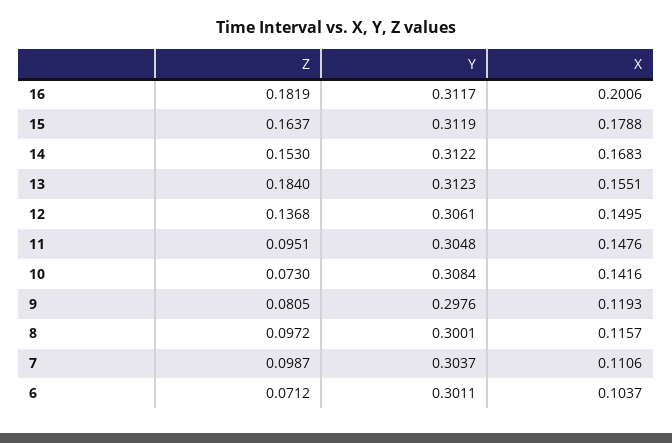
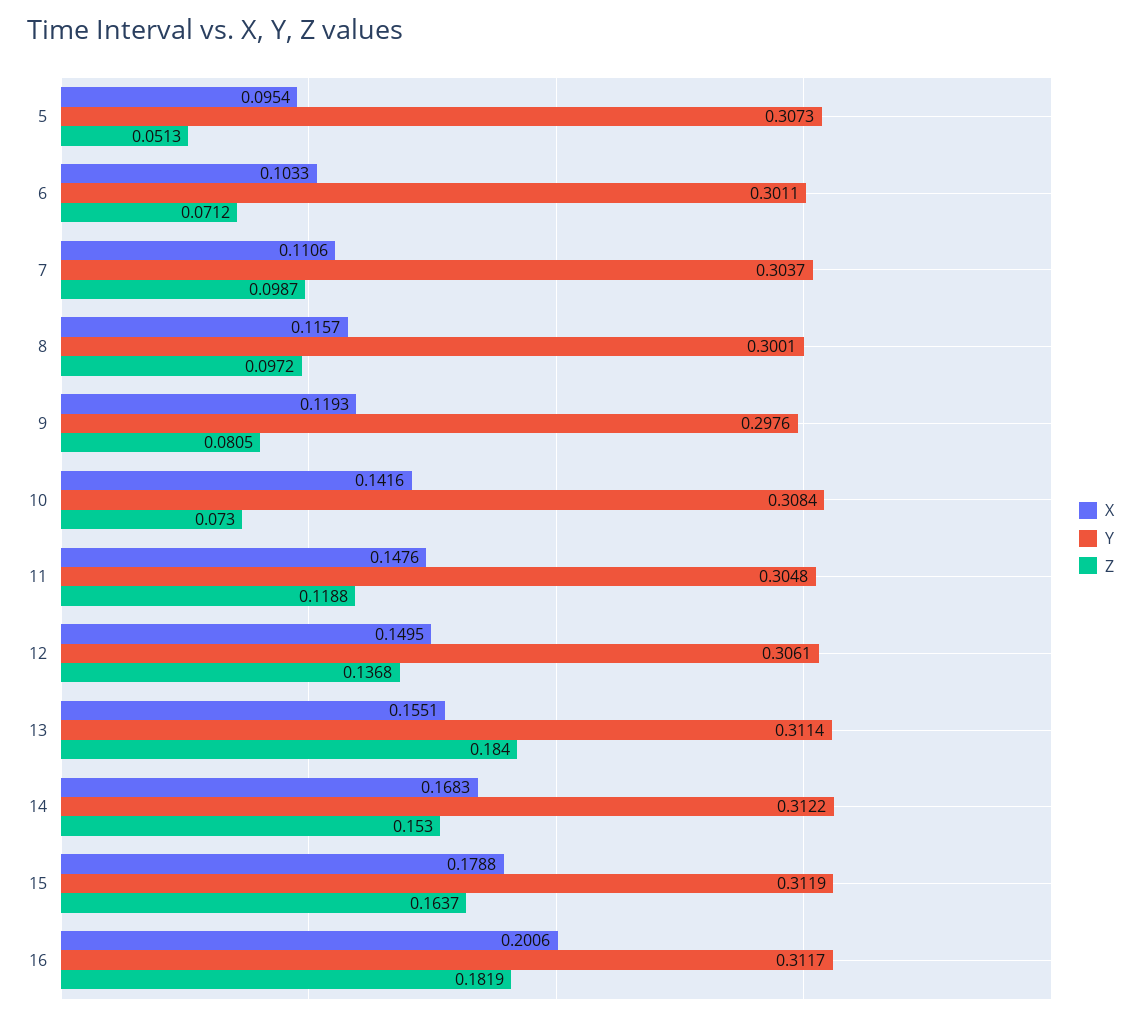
Y, 13: 0.3123 -> 0.3114
Z, 11: 0.0951 -> 0.1188
X, 6: 0.1037 -> 0.1033
X, 5: none -> 0.0954
Y, 5: none -> 0.3073
Z, 5: none -> 0.0513

